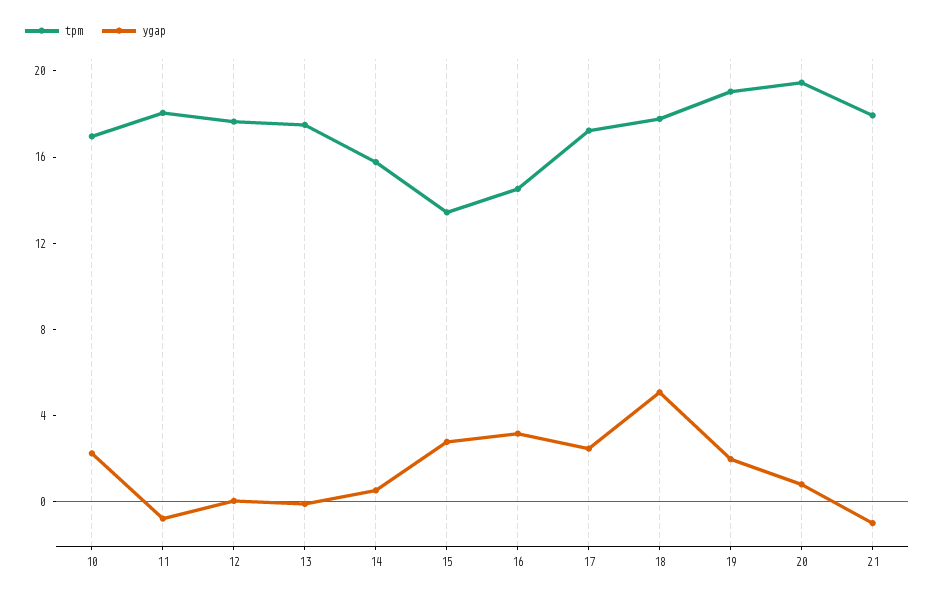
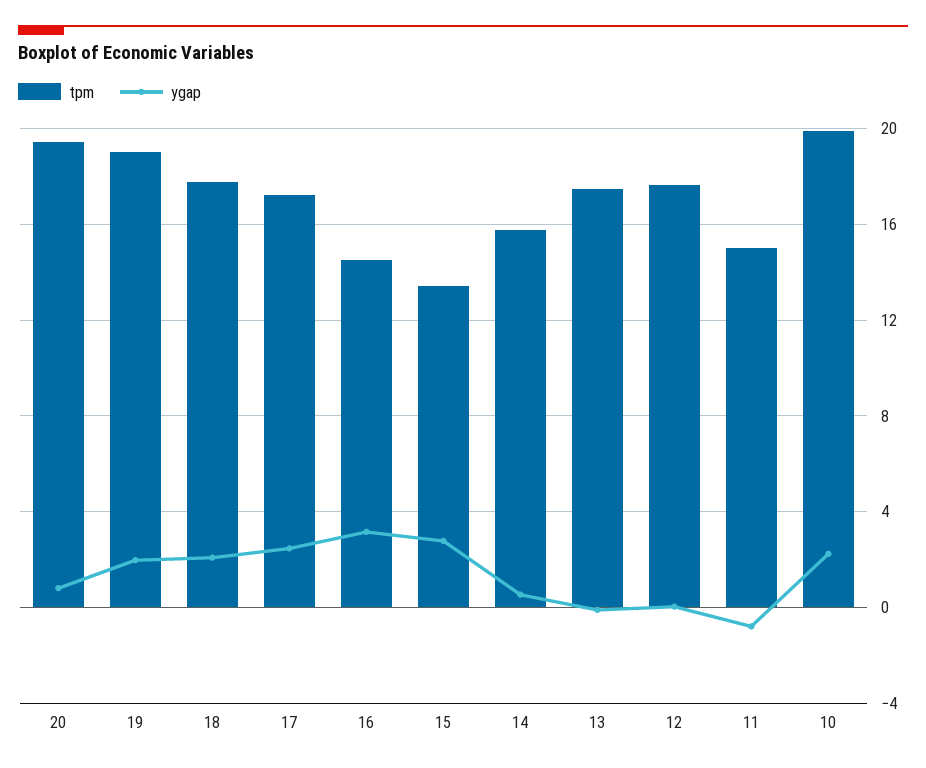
tpm, 10: 17 -> 20
tpm, 11: 18 -> 15
ygap, 18: 5 -> 2
tpm, 21: 18 -> none
ygap, 21: -1 -> none

